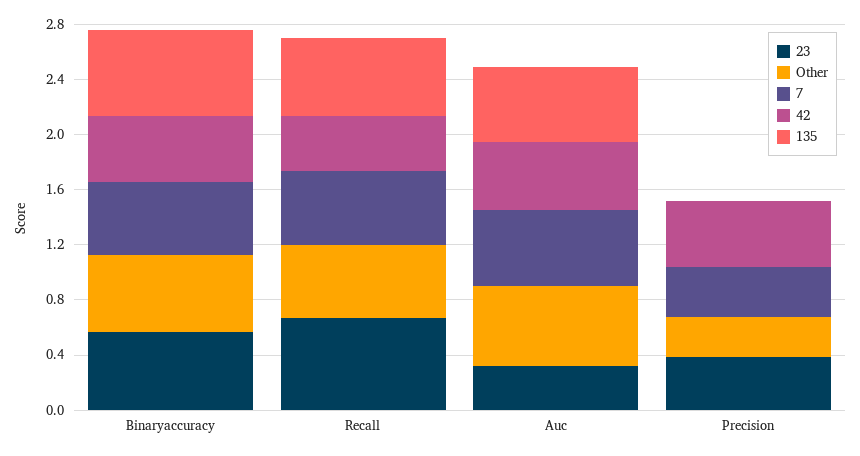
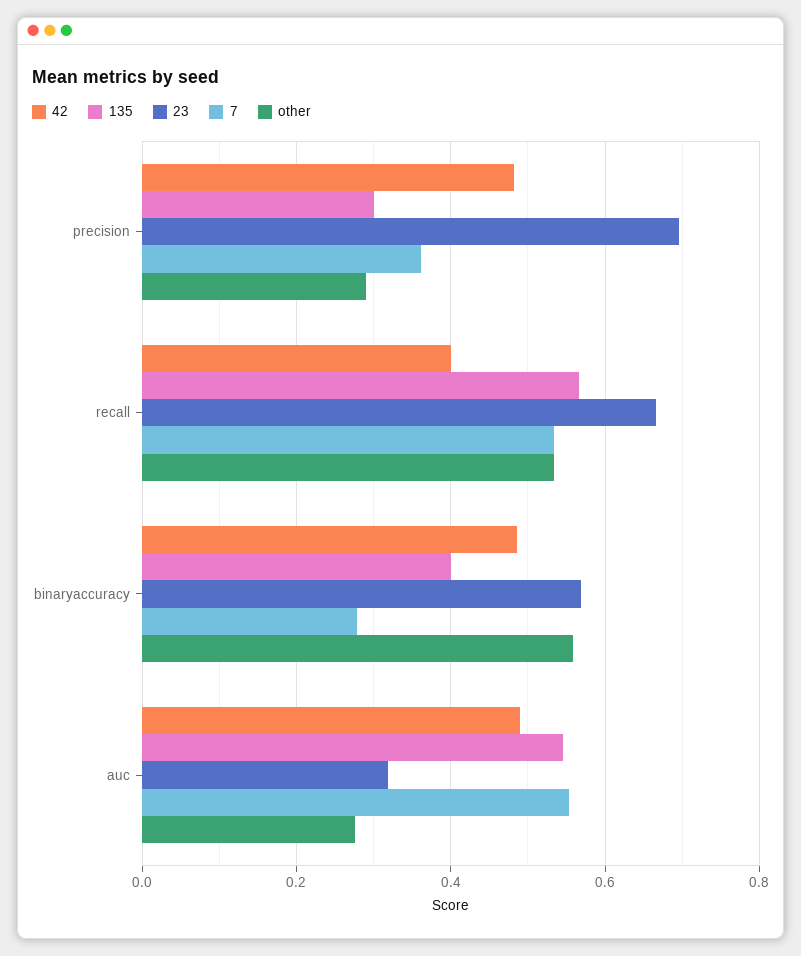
7, Binaryaccuracy: 0.5 -> 0.28
135, Binaryaccuracy: 0.6 -> 0.4
Other, Auc: 0.6 -> 0.28
23, Precision: 0.4 -> 0.7
135, Precision: 0 -> 0.3

